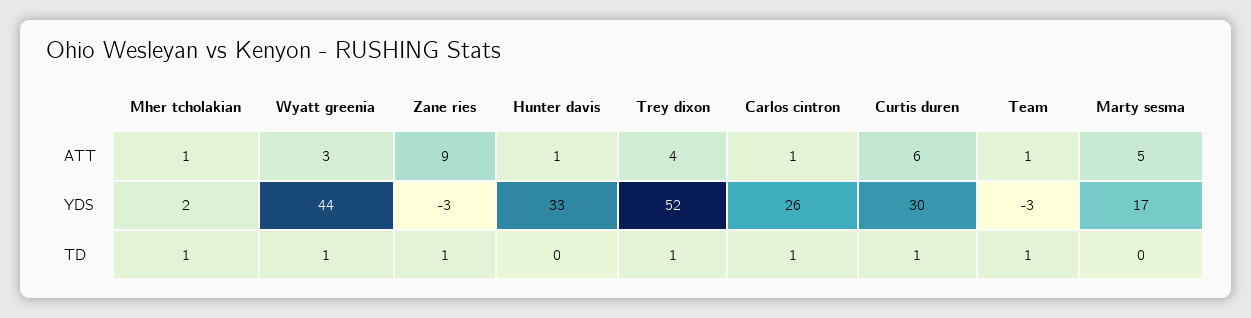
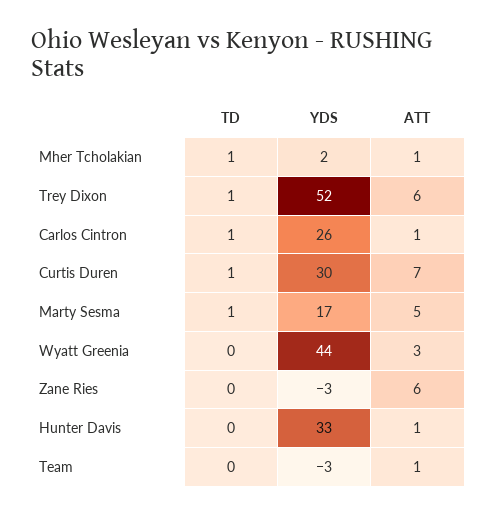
Zane ries, ATT: 9 -> 6
Trey dixon, ATT: 4 -> 6
Curtis duren, ATT: 6 -> 7
Wyatt greenia, TD: 1 -> 0
Zane ries, TD: 1 -> 0
Team, TD: 1 -> 0
Marty sesma, TD: 0 -> 1

